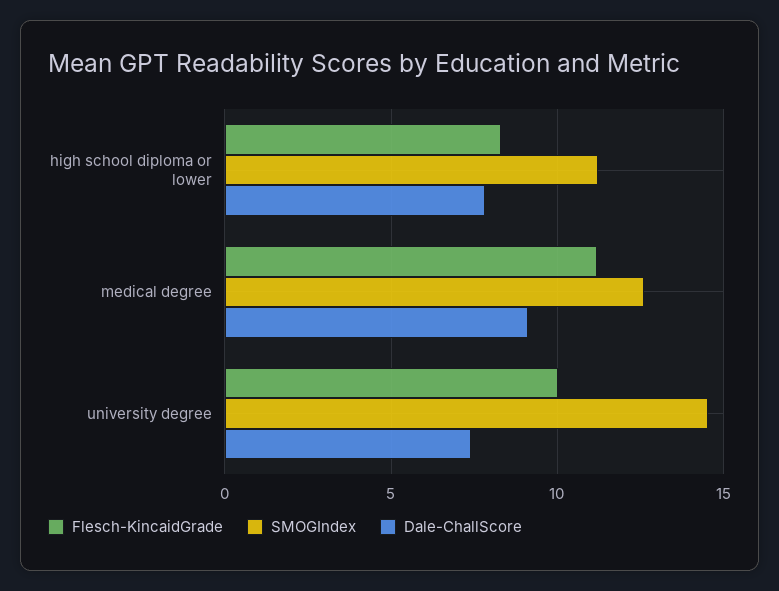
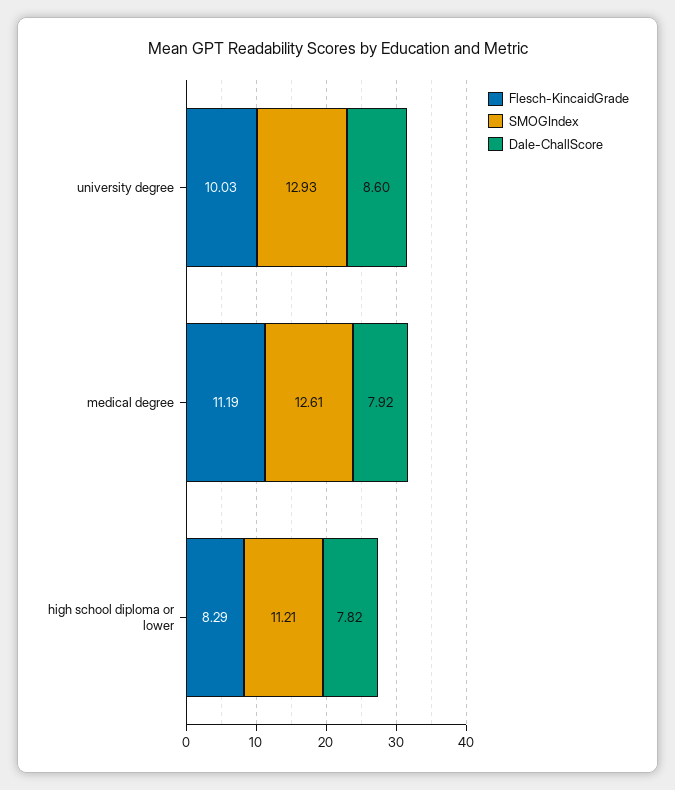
Dale-ChallScore, medical degree: 9 -> 7.92
SMOGIndex, university degree: 14.5 -> 12.93
Dale-ChallScore, university degree: 7.5 -> 8.6

